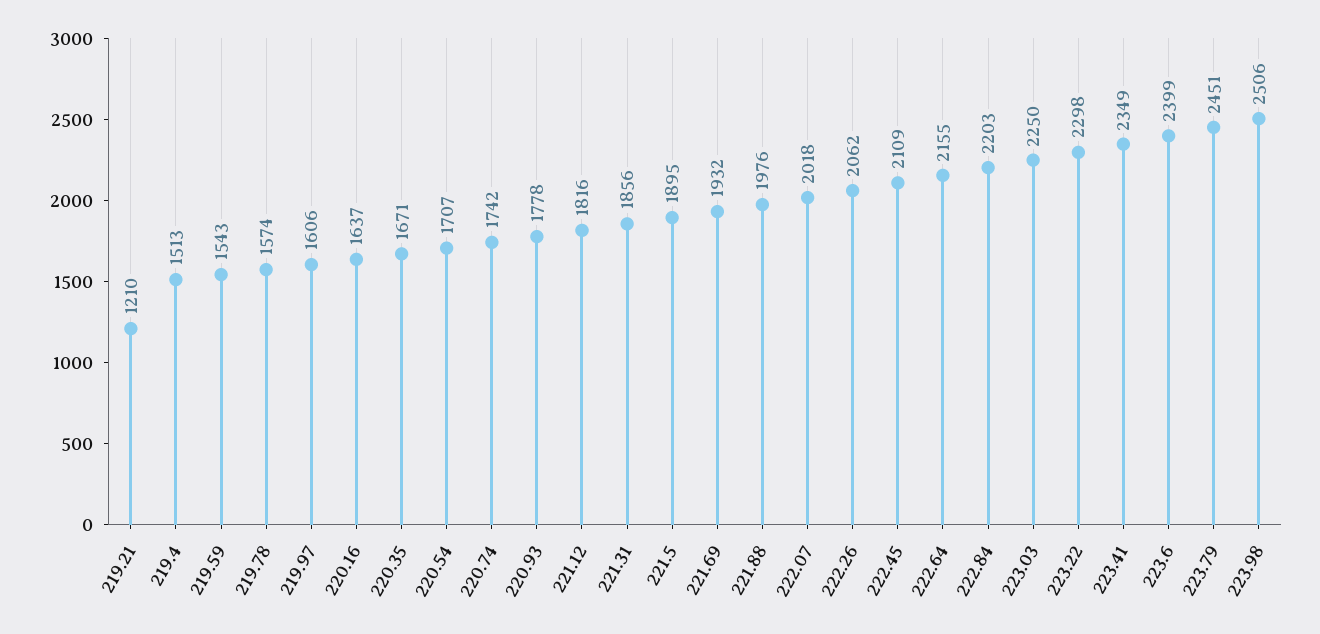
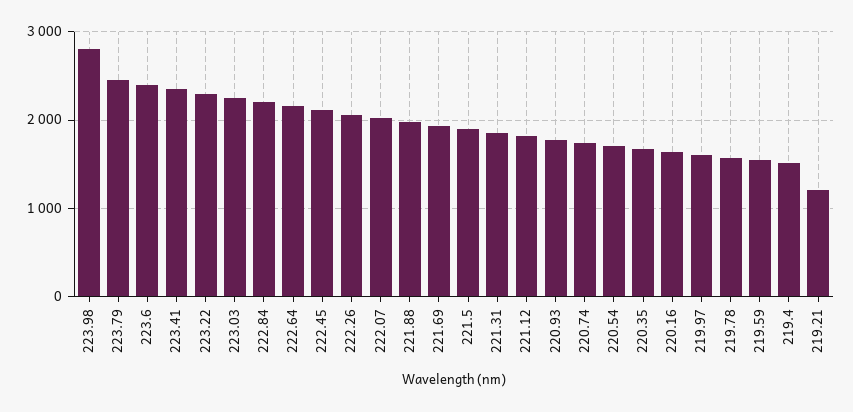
223.98: 2506 -> 2800

